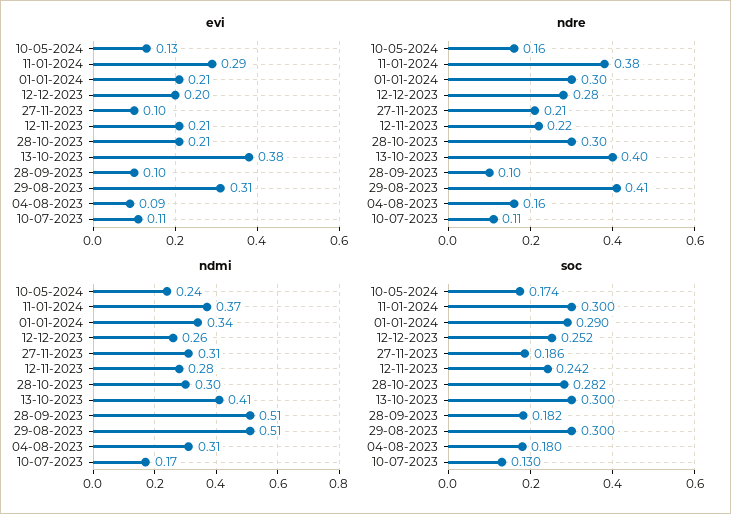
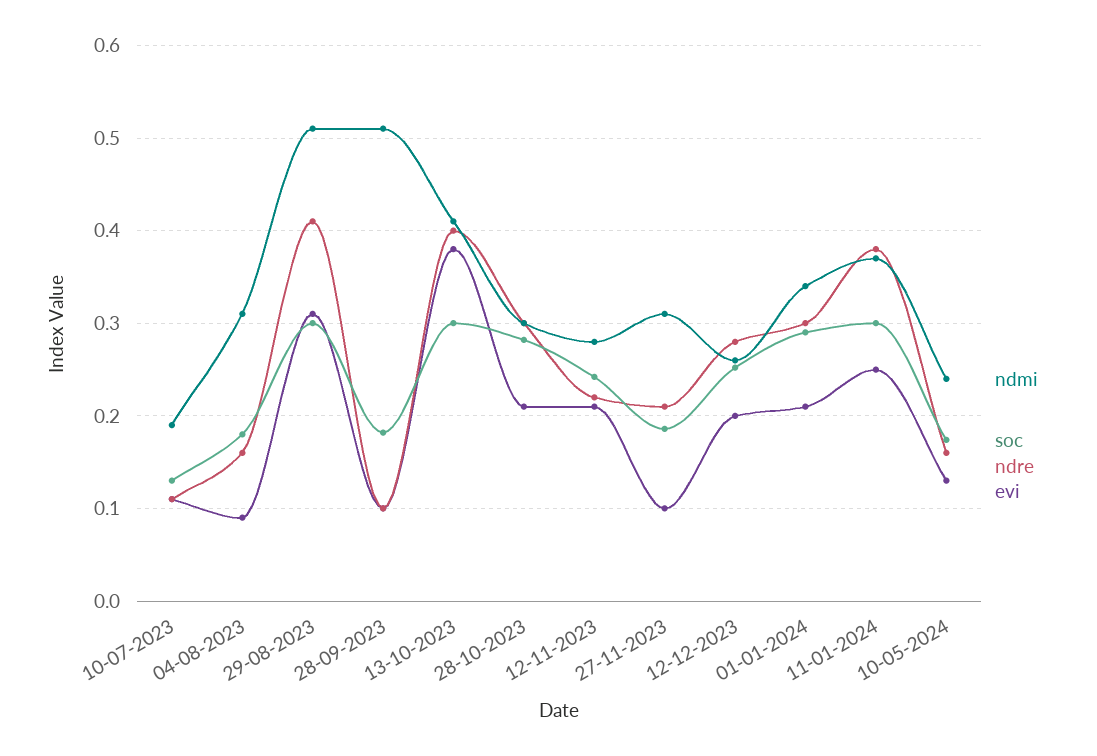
evi, 11-01-2024: 0.29 -> 0.25
ndmi, 10-07-2023: 0.17 -> 0.19

